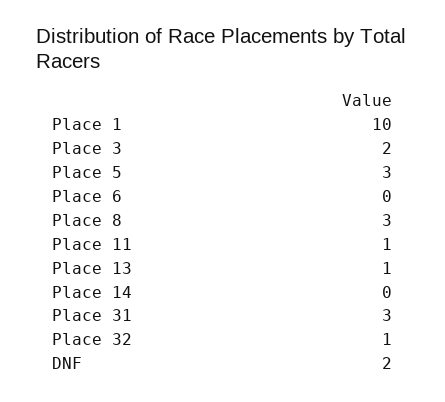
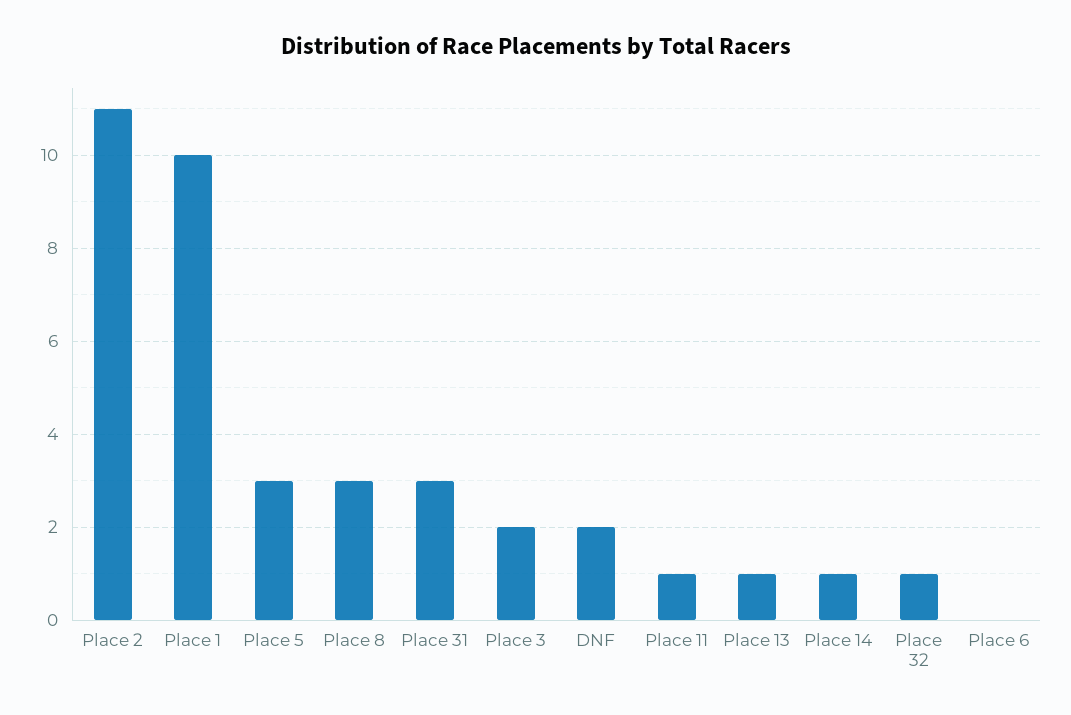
Place 14: 0 -> 1
Place 2: none -> 11

